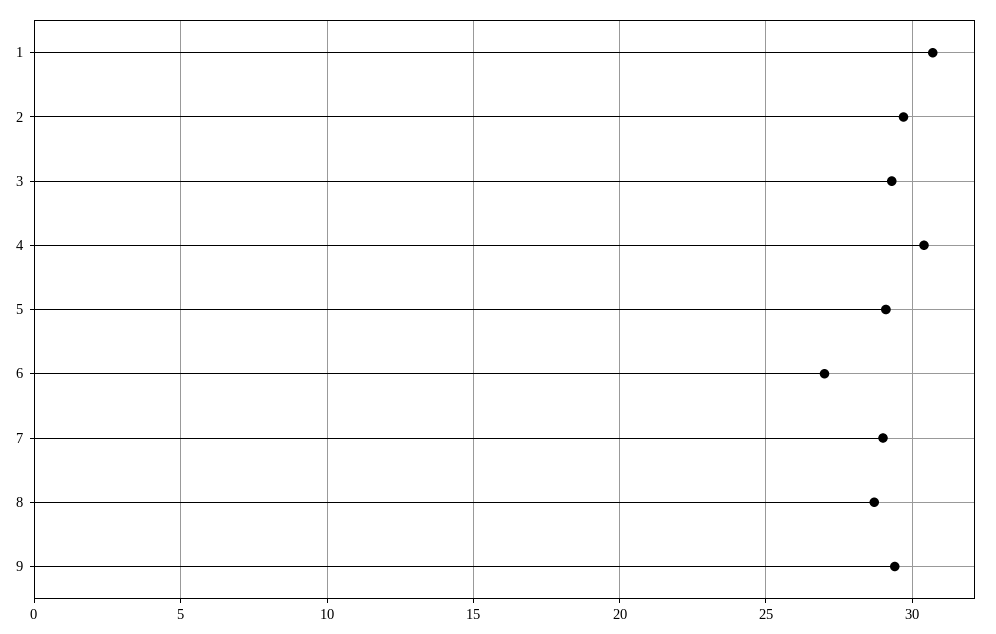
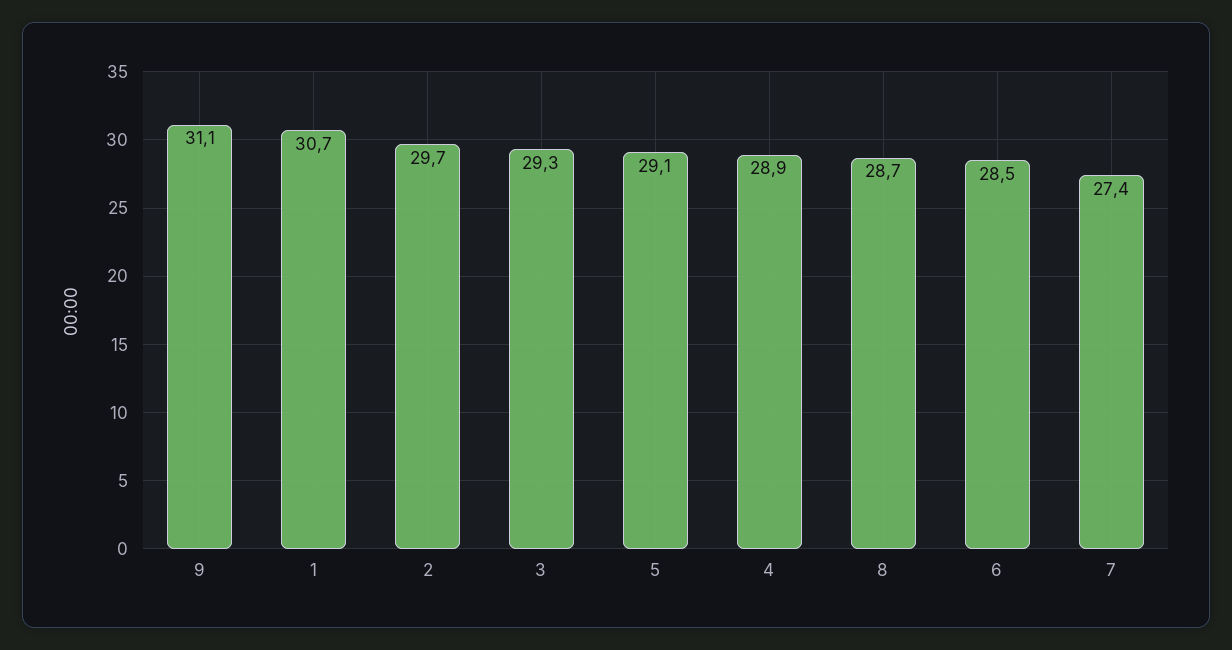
4: 30.5 -> 28.9
6: 27 -> 28.5
7: 29 -> 27.4
9: 29.5 -> 31.1

